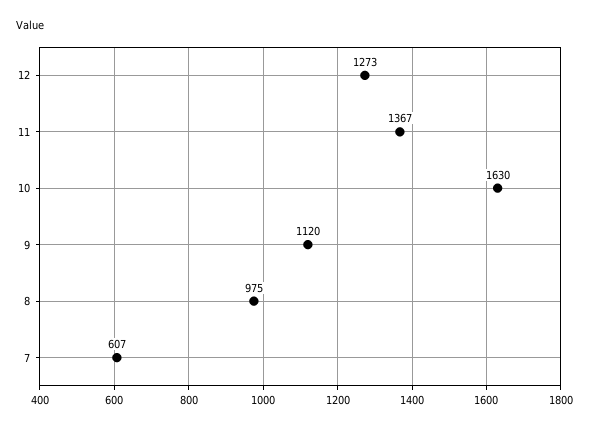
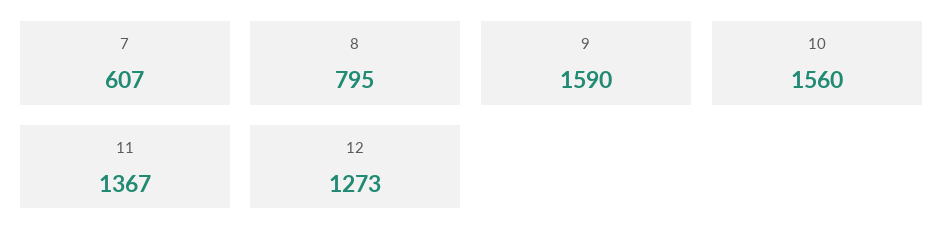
10: 1630 -> 1560
9: 1120 -> 1590
8: 975 -> 795

